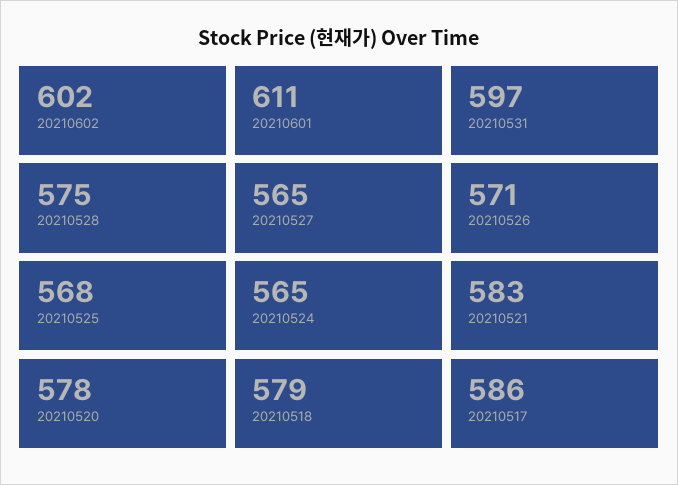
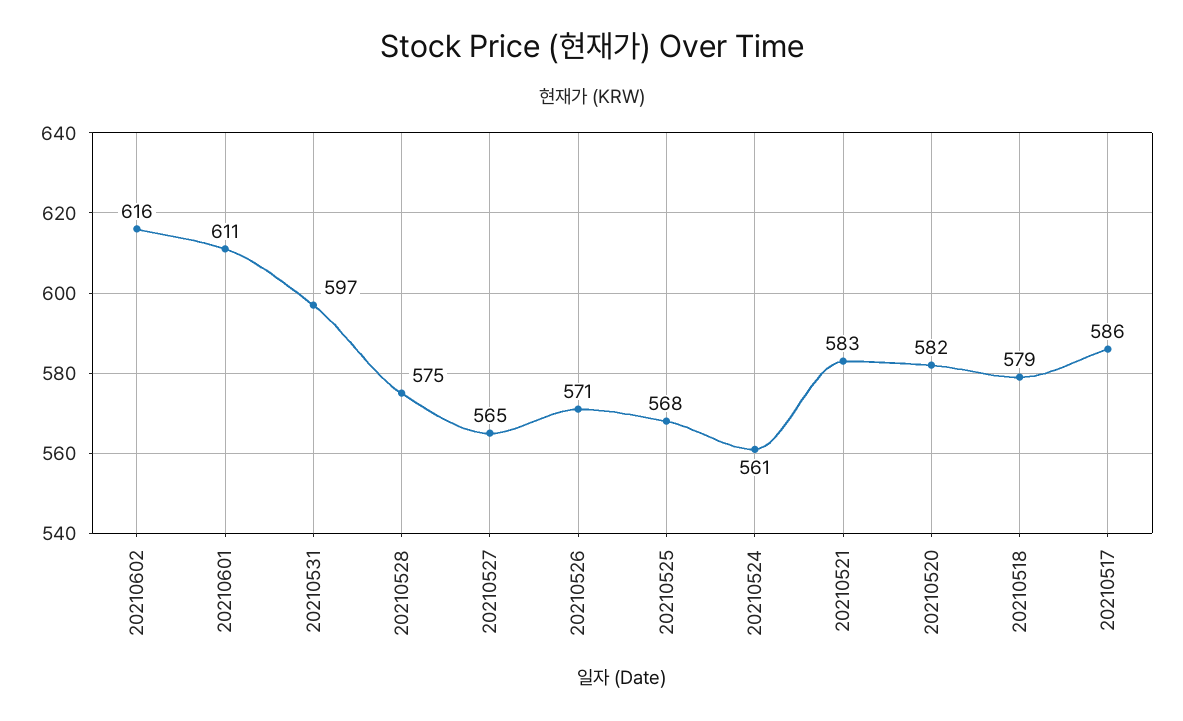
20210602: 602 -> 616
20210524: 565 -> 561
20210520: 578 -> 582

